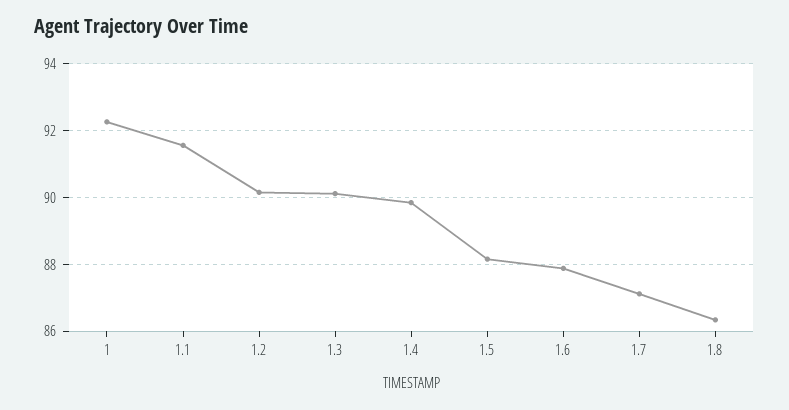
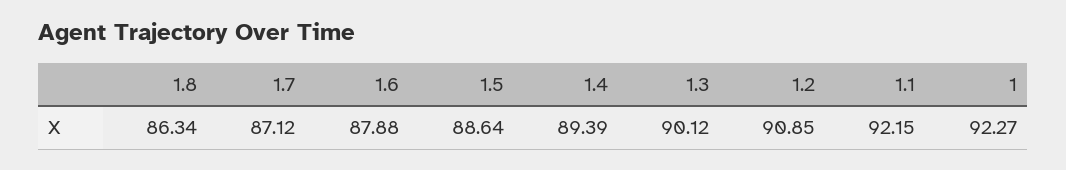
1.1: 91.6 -> 92.15
1.2: 90.2 -> 90.85
1.4: 89.8 -> 89.39
1.5: 88.2 -> 88.64

